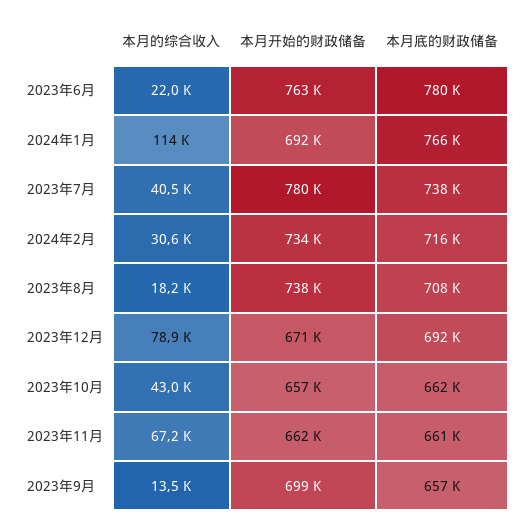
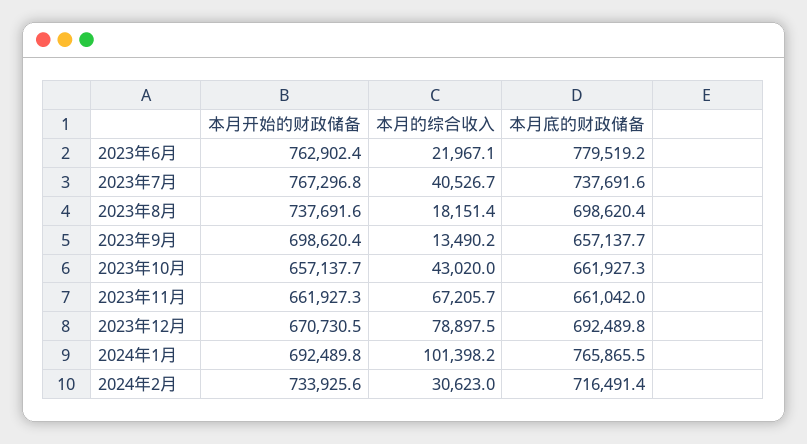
本月的综合收入, 2024年1月: 114000 -> 101398.2
本月开始的财政储备, 2023年7月: 780000 -> 767296.8
本月底的财政储备, 2023年8月: 708000 -> 698620.4

